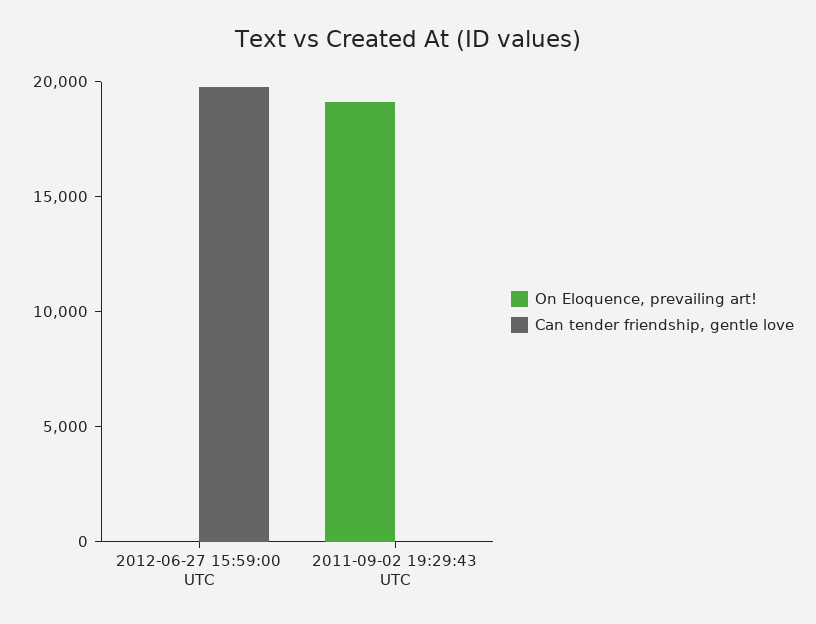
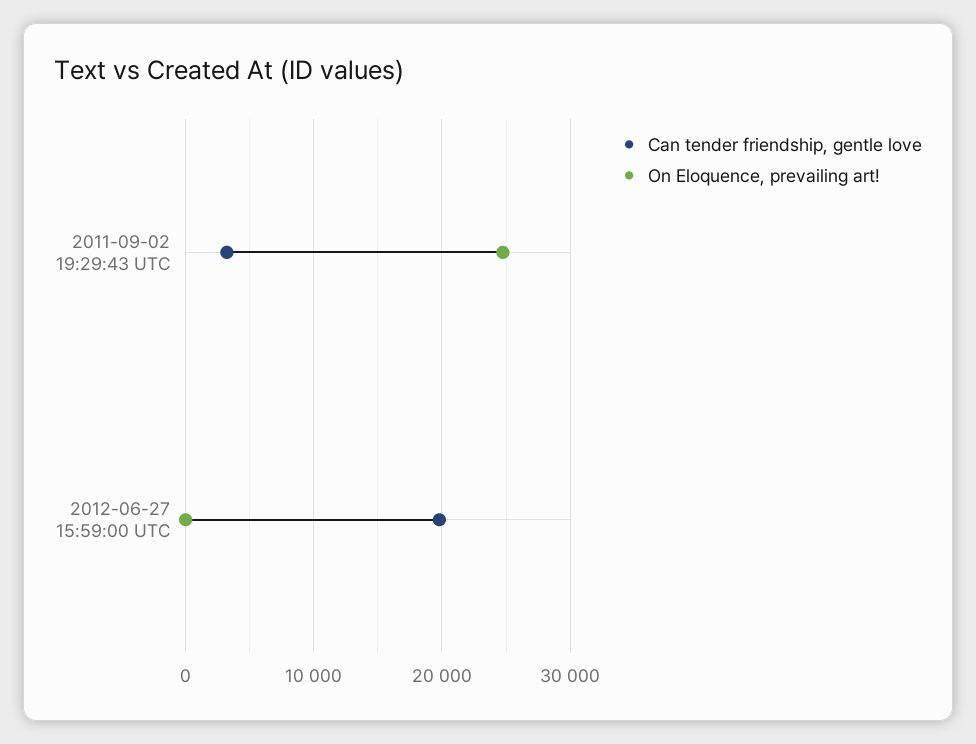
On Eloquence, prevailing art!, 2011-09-02 19:29:43 UTC: 19000 -> 25000
Can tender friendship, gentle love, 2011-09-02 19:29:43 UTC: 0 -> 3000

